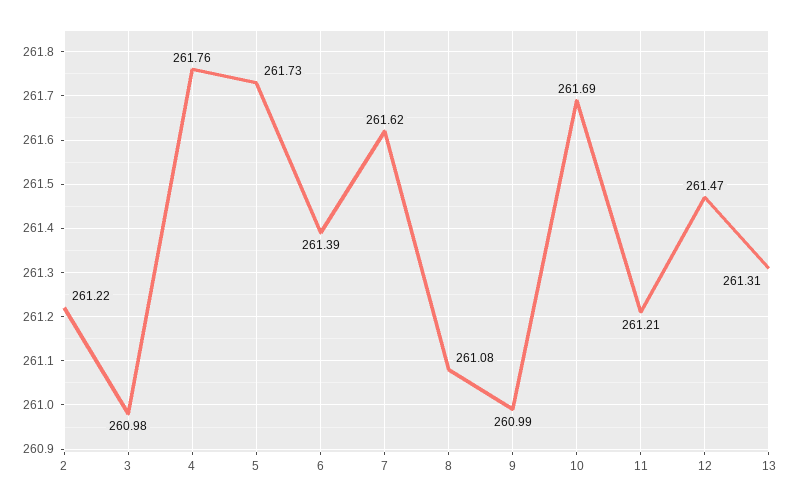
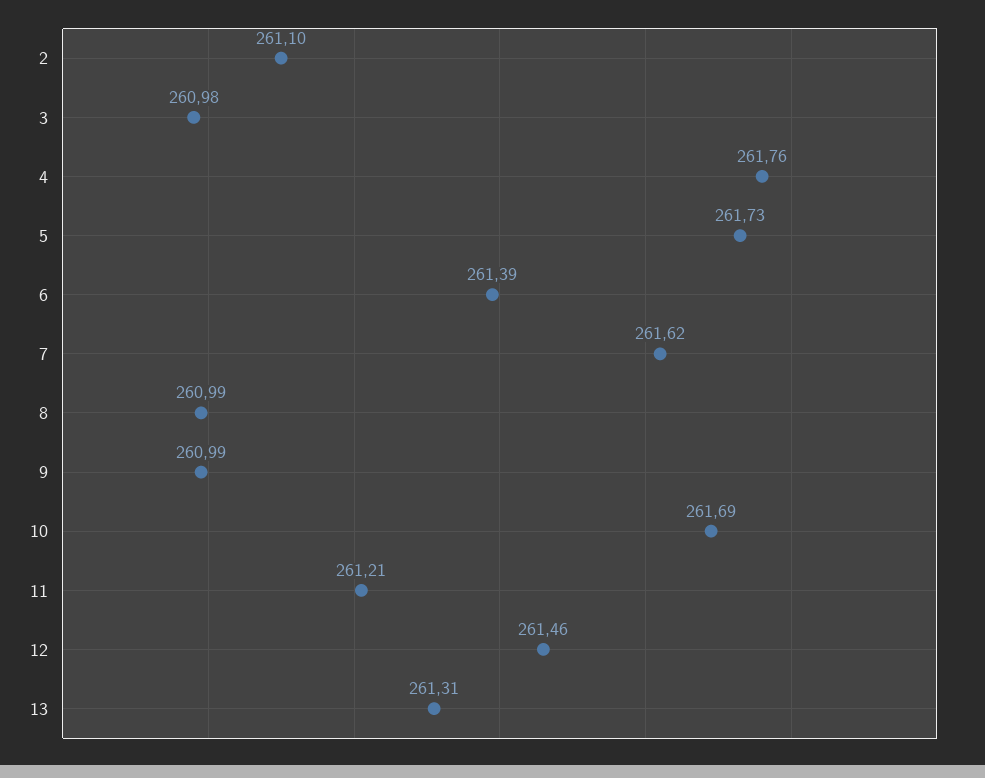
2: 261.22 -> 261.1
8: 261.08 -> 260.99
12: 261.47 -> 261.46

